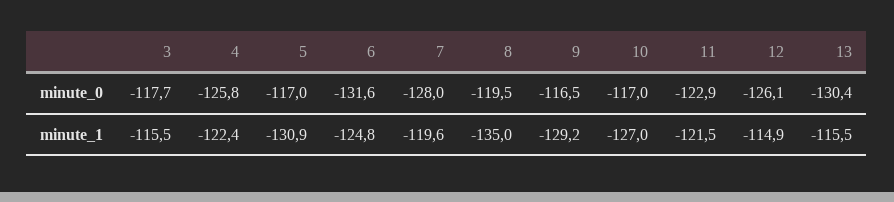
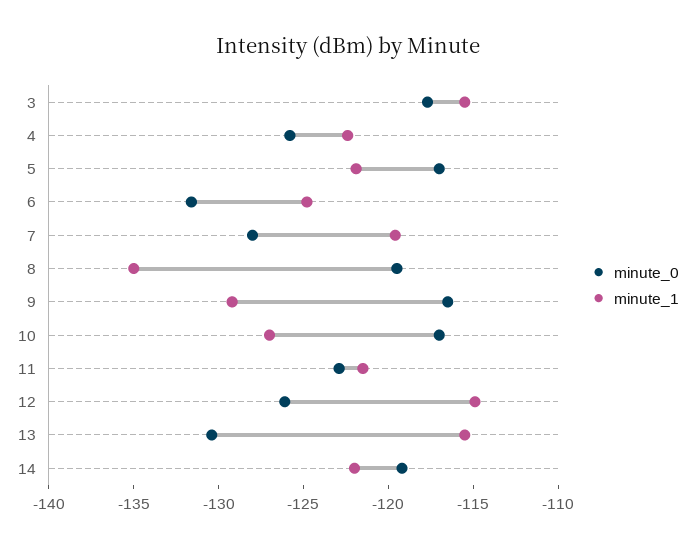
minute_1, 5: -130.9 -> -122
minute_0, 14: none -> -119
minute_1, 14: none -> -122

